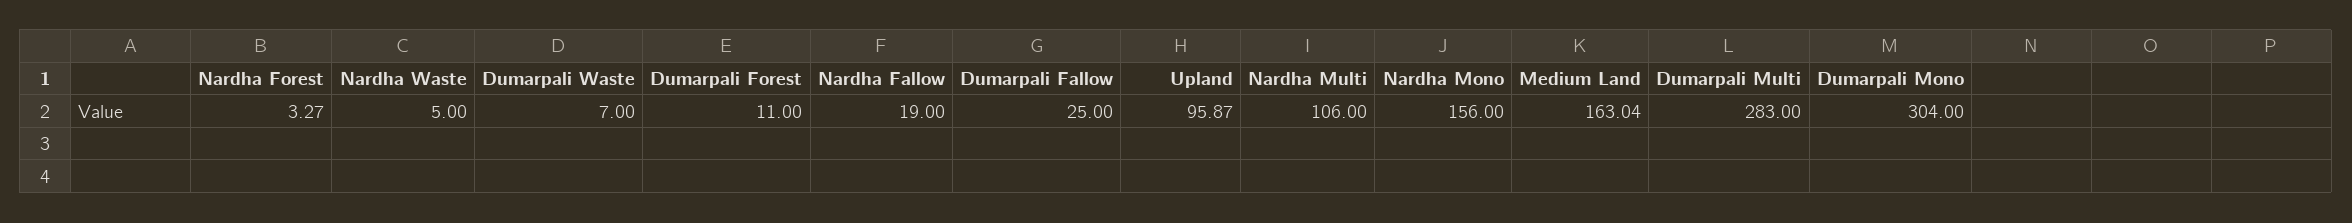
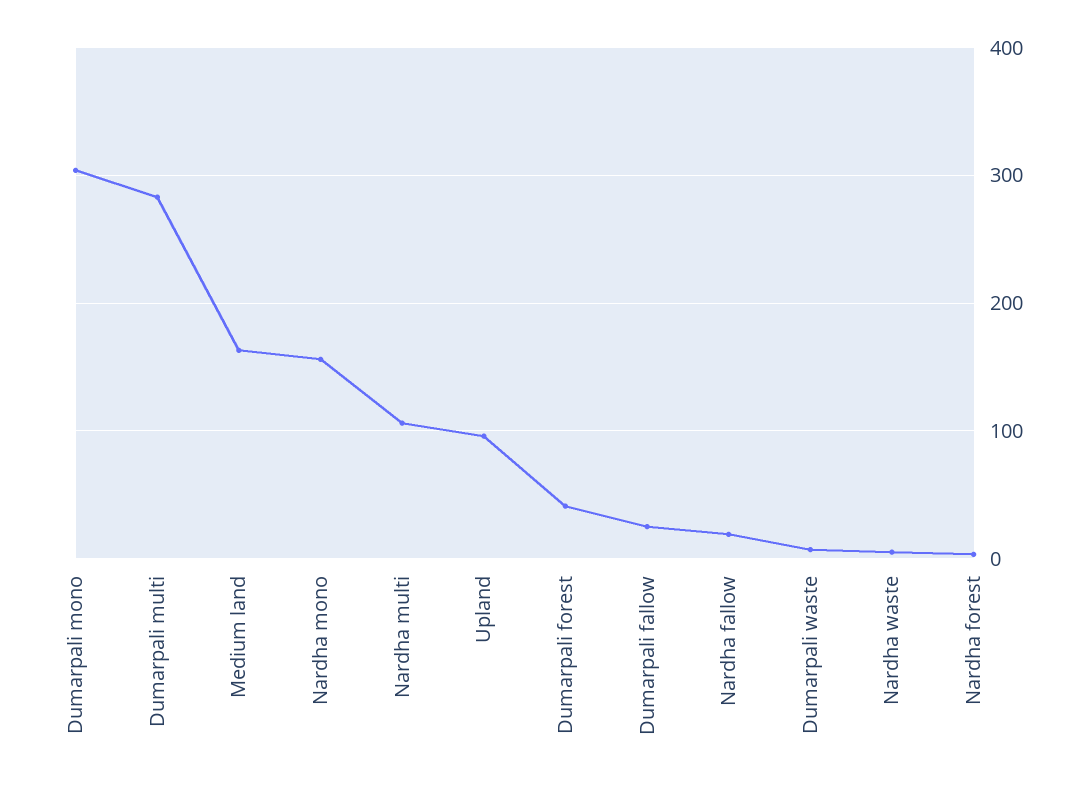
Dumarpali Forest: 11 -> 40

